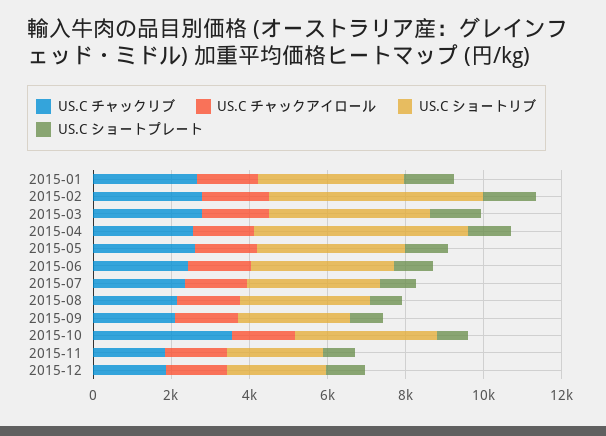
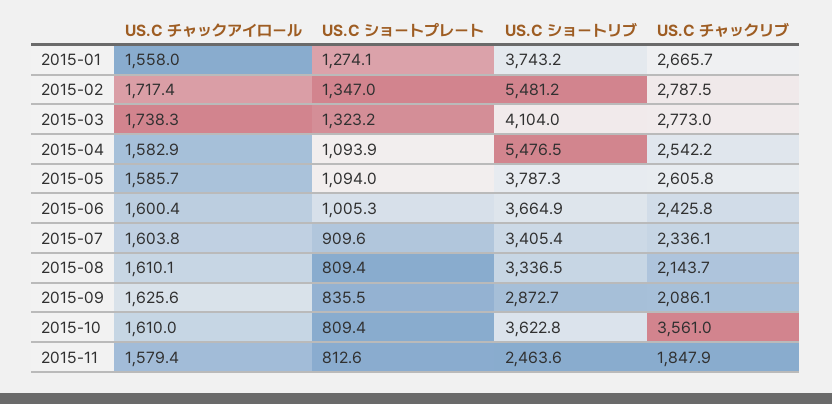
US.C チャックリブ, 2015-12: 2000 -> none
US.C チャックアイロール, 2015-12: 1500 -> none
US.C ショートリブ, 2015-12: 2500 -> none
US.C ショートプレート, 2015-12: 1000 -> none

